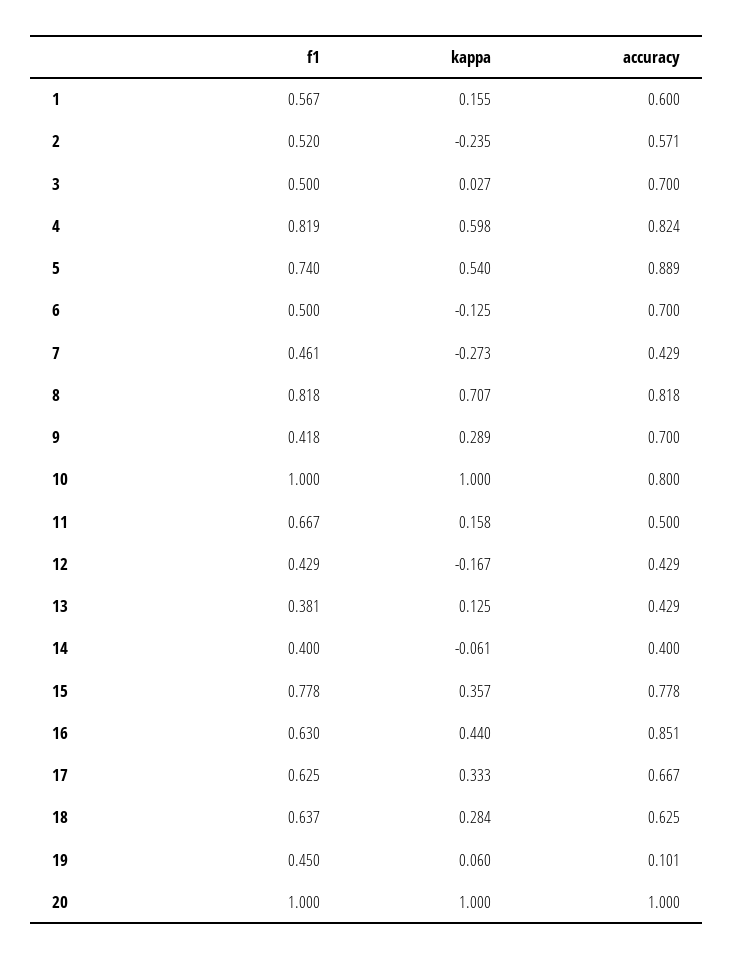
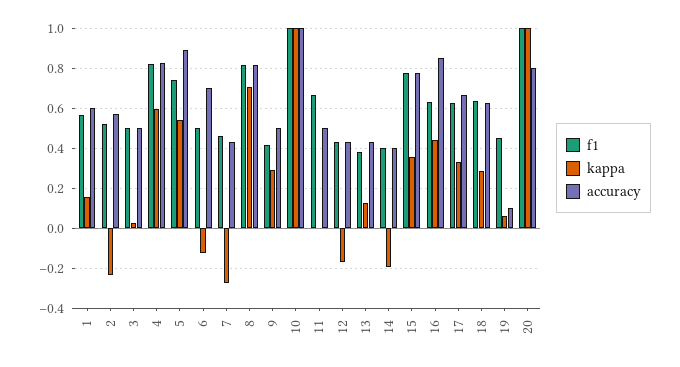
accuracy, 3: 0.7 -> 0.5
accuracy, 9: 0.7 -> 0.5
accuracy, 10: 0.8 -> 1
kappa, 11: 0.158 -> 0
kappa, 14: -0.061 -> -0.2
accuracy, 20: 1 -> 0.8

